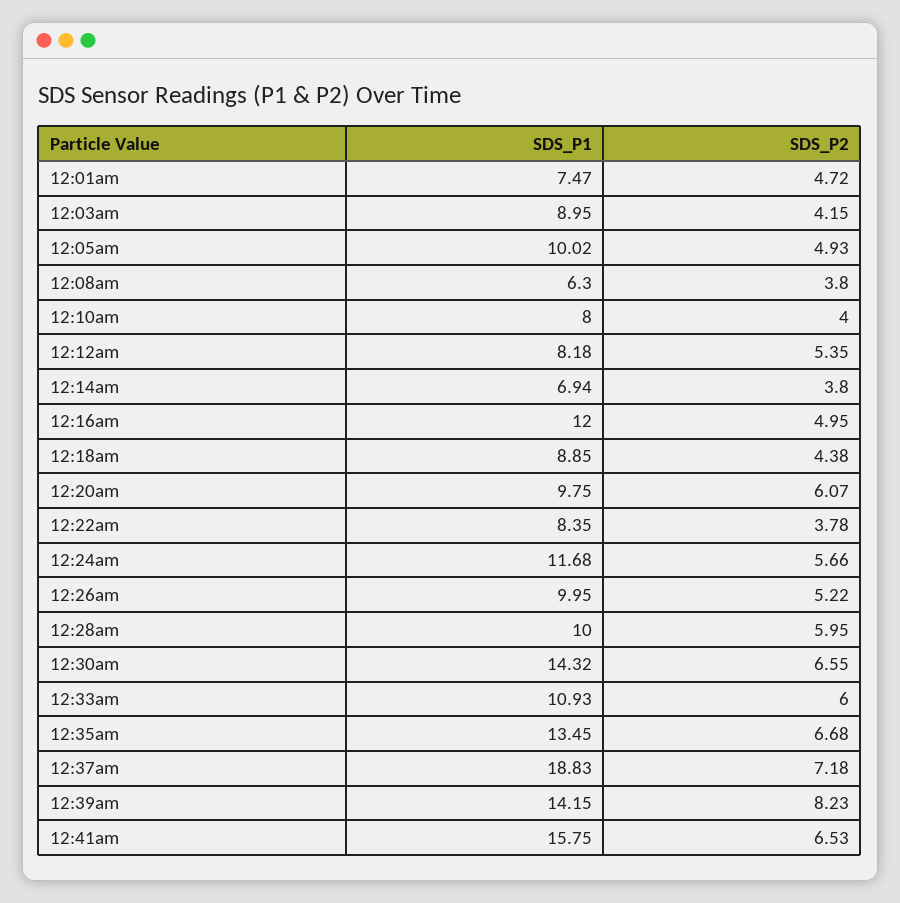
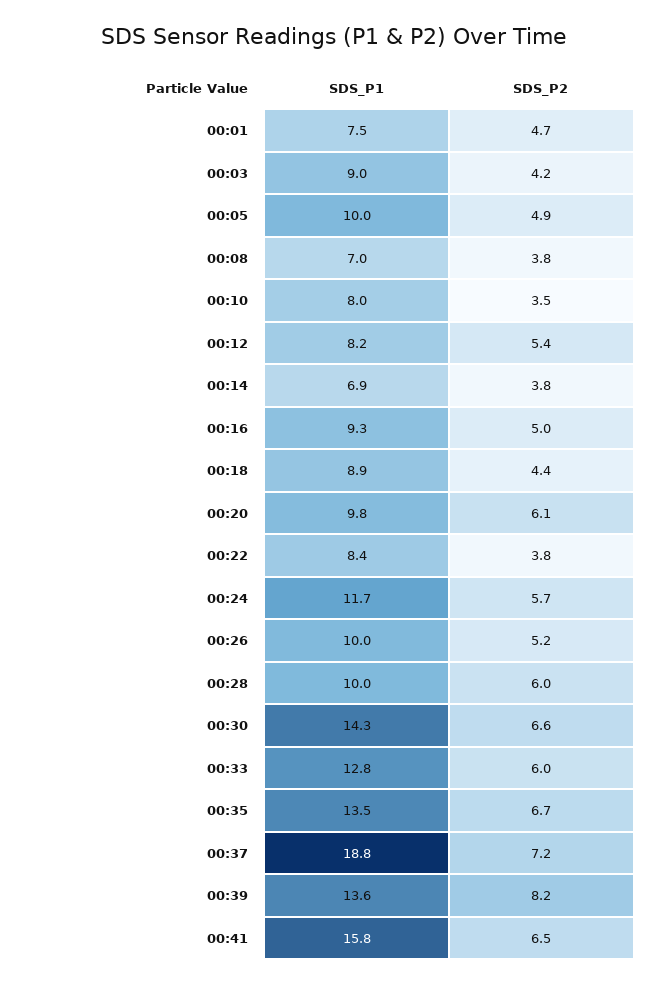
SDS_P1, 12:08am: 6.3 -> 7
SDS_P2, 12:10am: 4 -> 3.5
SDS_P1, 12:16am: 12 -> 9.3
SDS_P1, 12:33am: 10.93 -> 12.8
SDS_P1, 12:39am: 14.15 -> 13.6

